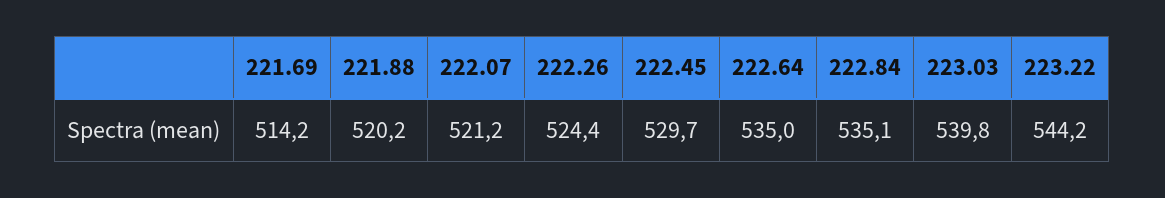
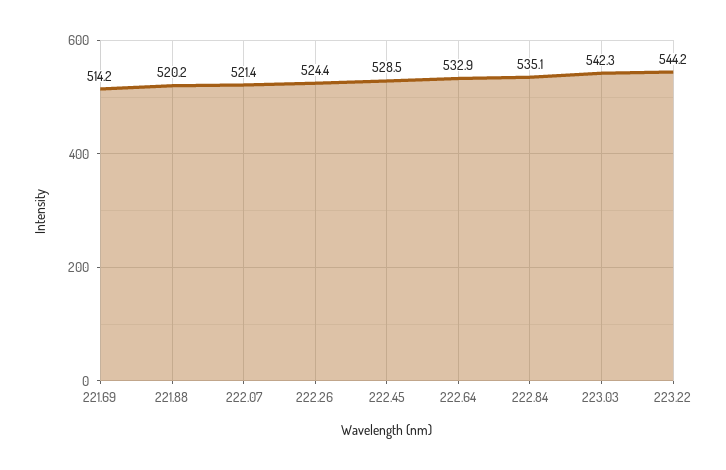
222.07: 521.2 -> 521.4
222.45: 529.7 -> 528.5
222.64: 535 -> 532.9
223.03: 539.8 -> 542.3

